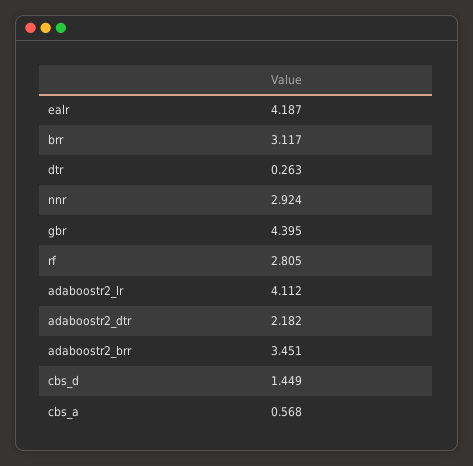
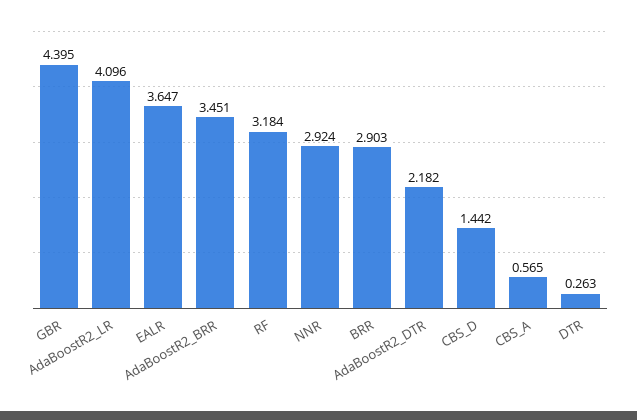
ealr: 4.187 -> 3.647
brr: 3.117 -> 2.903
rf: 2.805 -> 3.184
adaboostr2_lr: 4.112 -> 4.096
cbs_d: 1.449 -> 1.442
cbs_a: 0.568 -> 0.565

